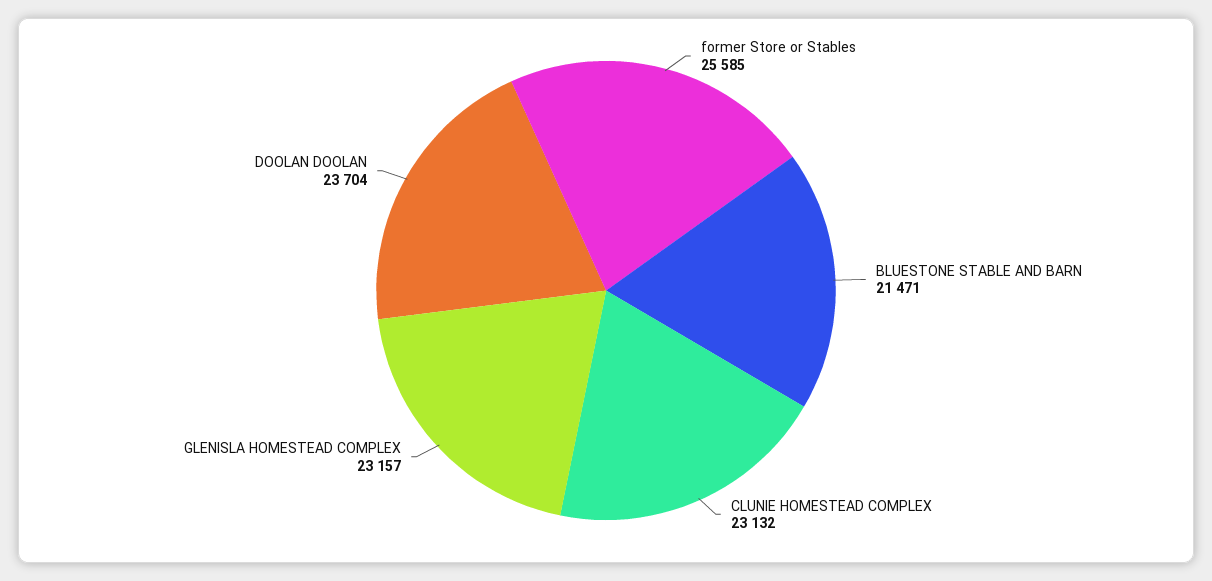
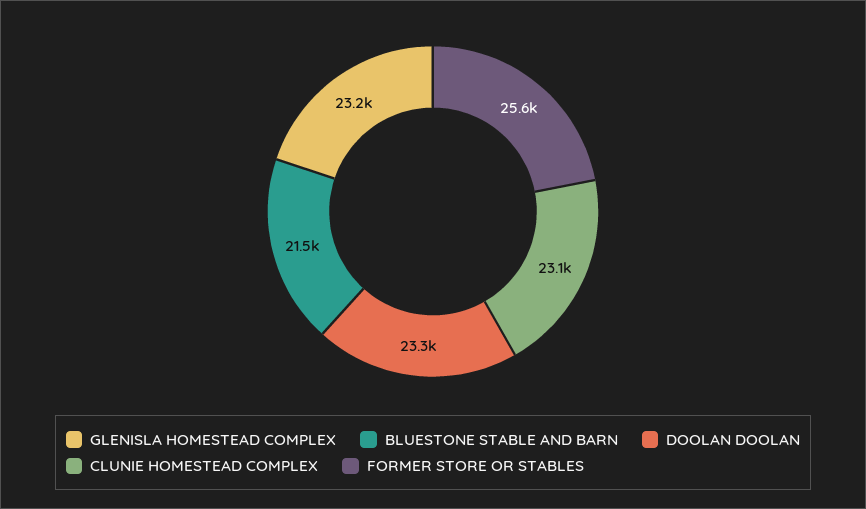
DOOLAN DOOLAN: 23704 -> 23300

